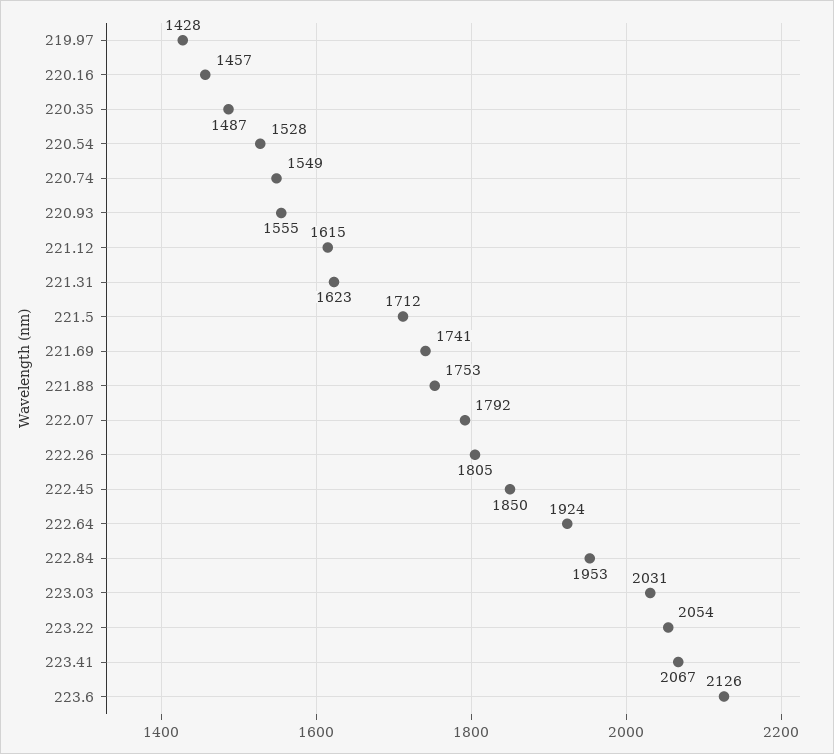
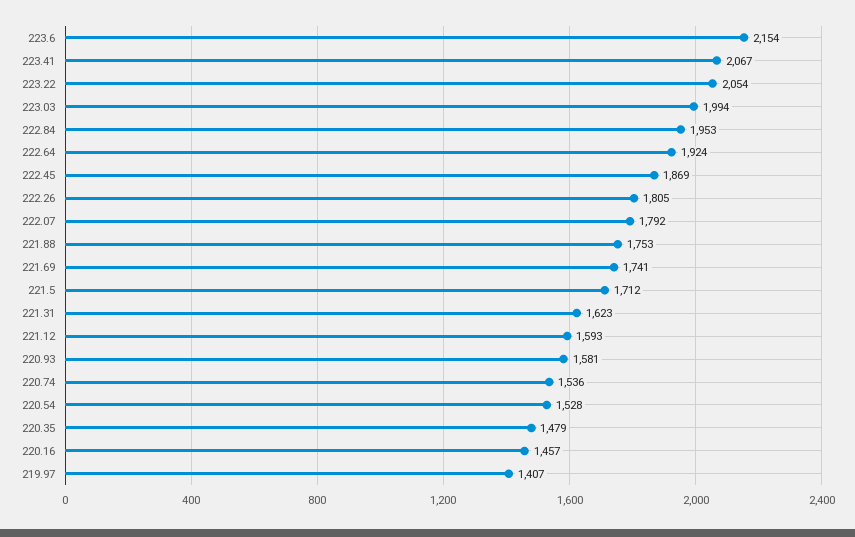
219.97: 1428 -> 1407
220.35: 1487 -> 1479
220.74: 1549 -> 1536
220.93: 1555 -> 1581
221.12: 1615 -> 1593
222.45: 1850 -> 1869
223.03: 2031 -> 1994
223.6: 2126 -> 2154

